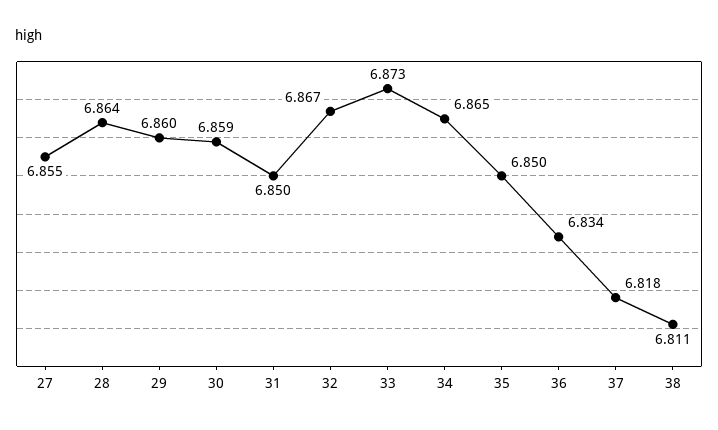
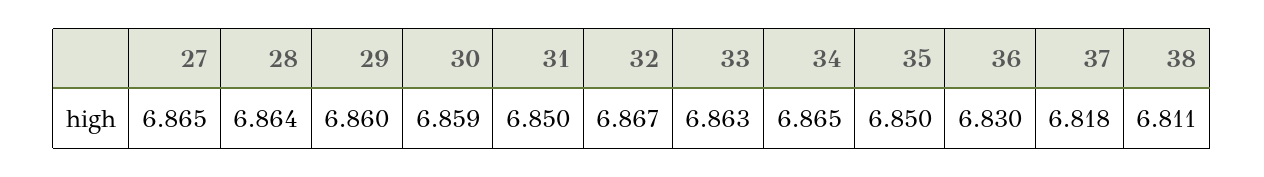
27: 6.855 -> 6.865
33: 6.873 -> 6.863
36: 6.834 -> 6.83

